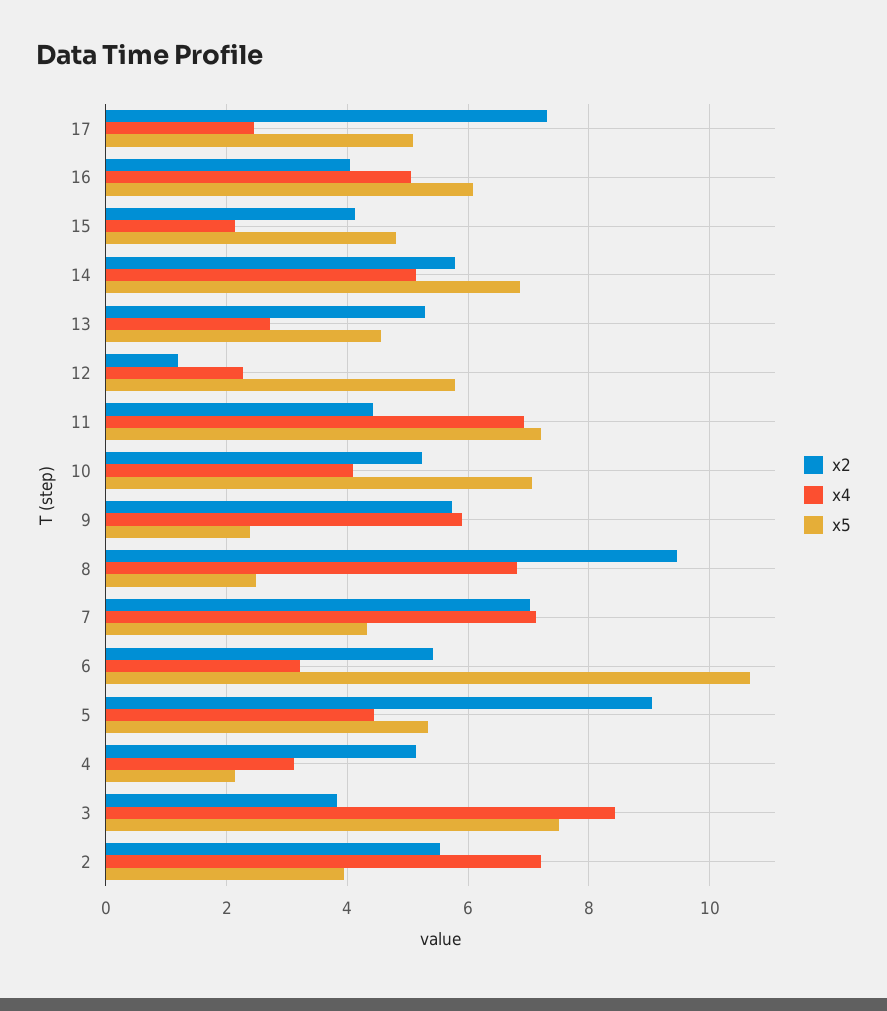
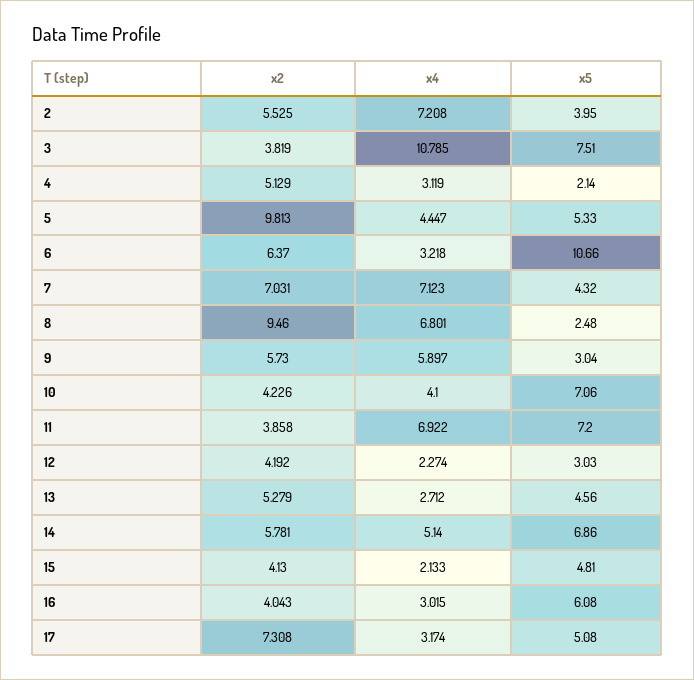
x4, 17: 2.4 -> 3.174
x4, 16: 5 -> 3.015
x2, 12: 1.2 -> 4.192
x5, 12: 5.8 -> 3.03
x2, 11: 4.4 -> 3.858
x2, 10: 5.2 -> 4.226
x5, 9: 2.4 -> 3.04
x2, 6: 5.4 -> 6.37
x2, 5: 9 -> 9.813
x4, 3: 8.4 -> 10.785

